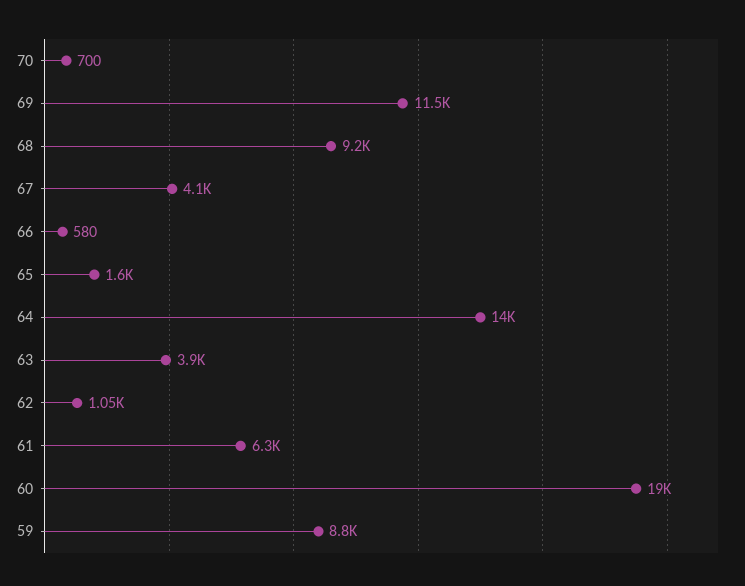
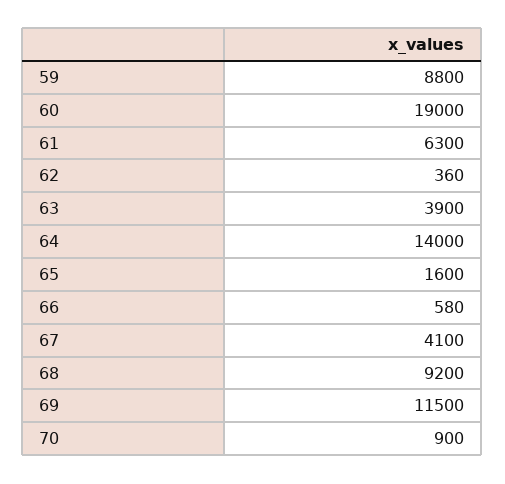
70: 700 -> 900
62: 1050 -> 360

